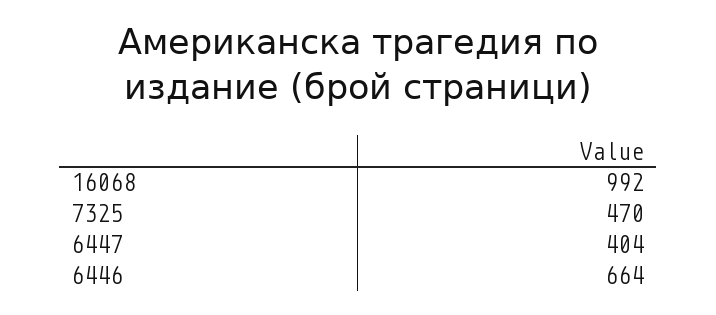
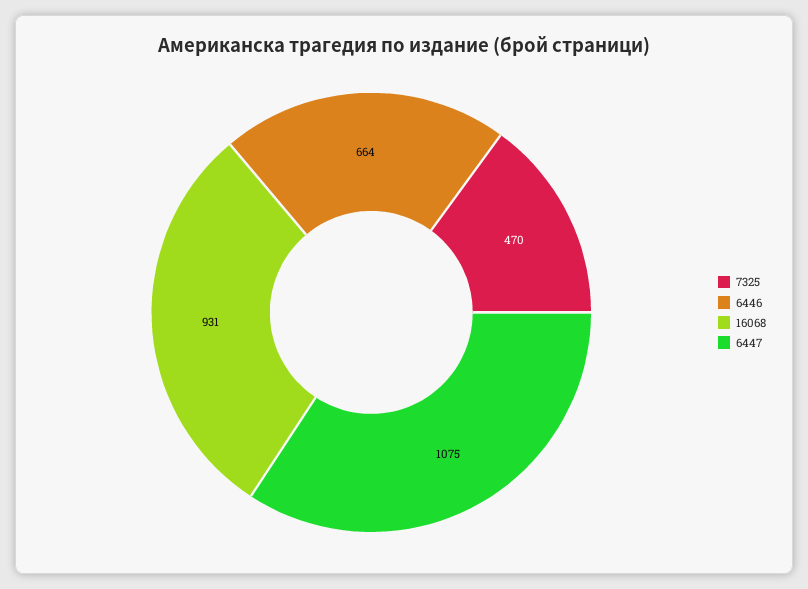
16068: 992 -> 931
6447: 404 -> 1075

